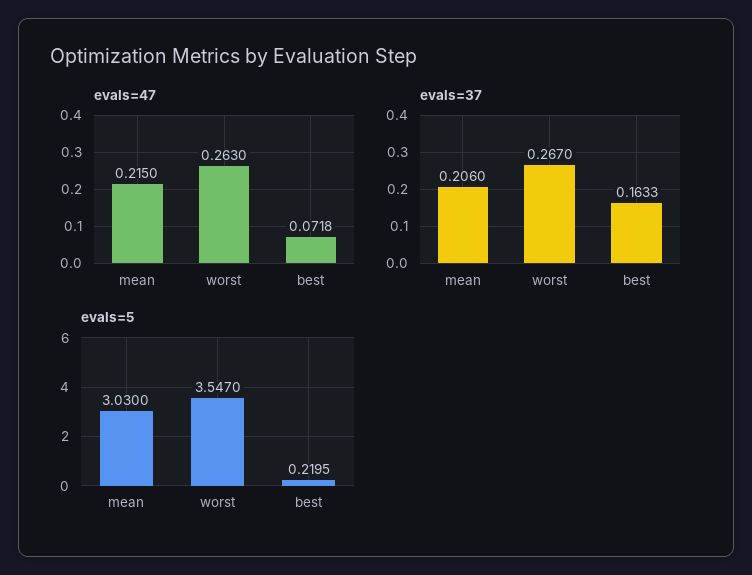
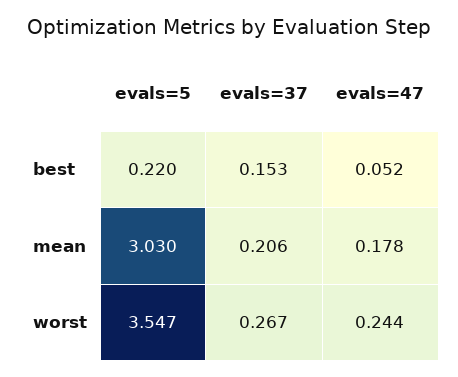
evals=47, mean: 0.215 -> 0.178
evals=47, worst: 0.263 -> 0.244
evals=47, best: 0.0718 -> 0.052
evals=37, best: 0.1633 -> 0.153

